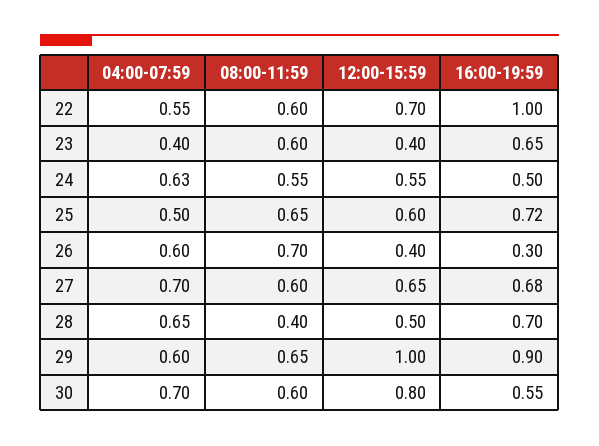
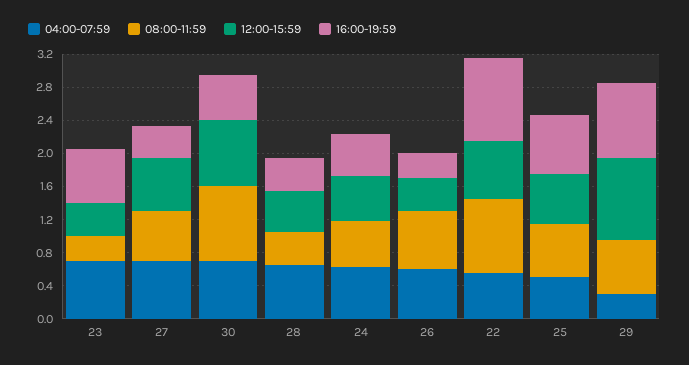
08:00-11:59, 22: 0.6 -> 0.9
04:00-07:59, 23: 0.4 -> 0.7
08:00-11:59, 23: 0.6 -> 0.3
16:00-19:59, 27: 0.68 -> 0.4
16:00-19:59, 28: 0.7 -> 0.4
04:00-07:59, 29: 0.6 -> 0.3
08:00-11:59, 30: 0.6 -> 0.9

